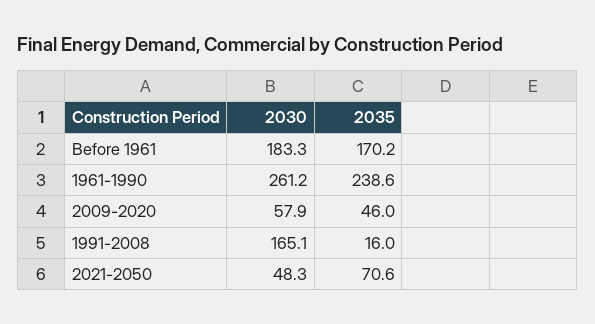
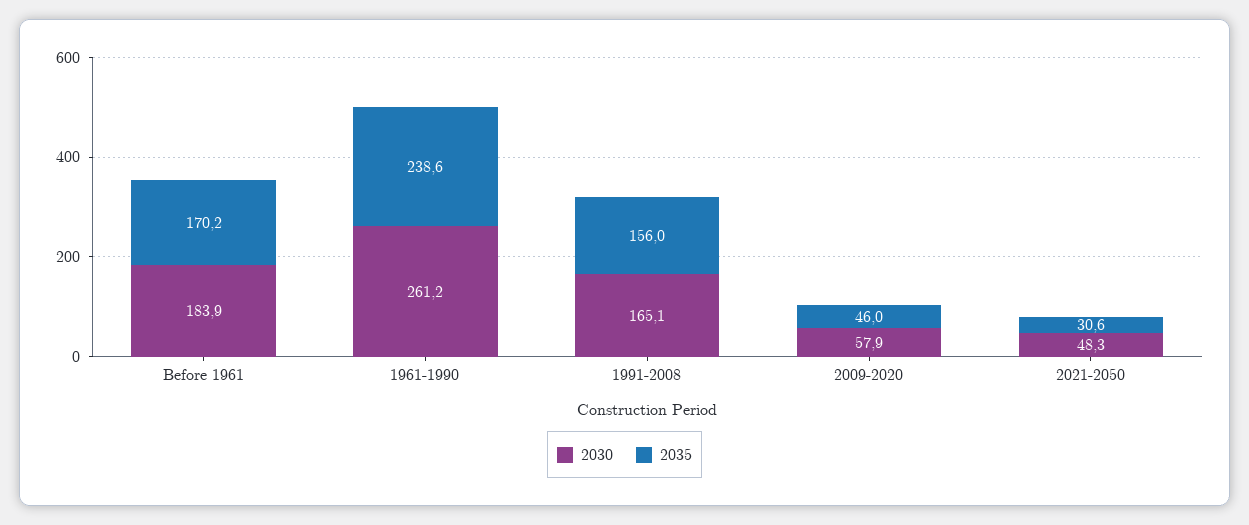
2030, Before 1961: 183.3 -> 183.9
2035, 1991-2008: 16 -> 156
2035, 2021-2050: 70.6 -> 30.6

